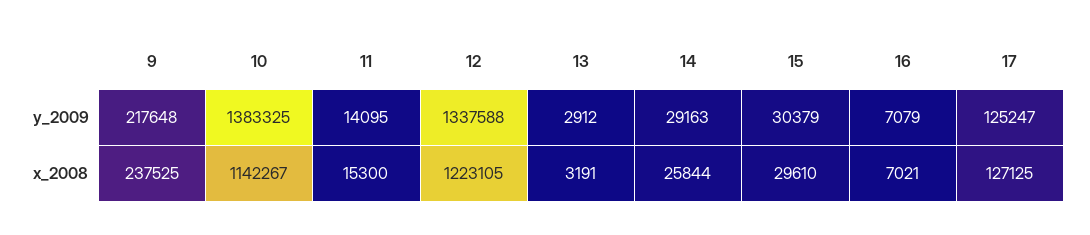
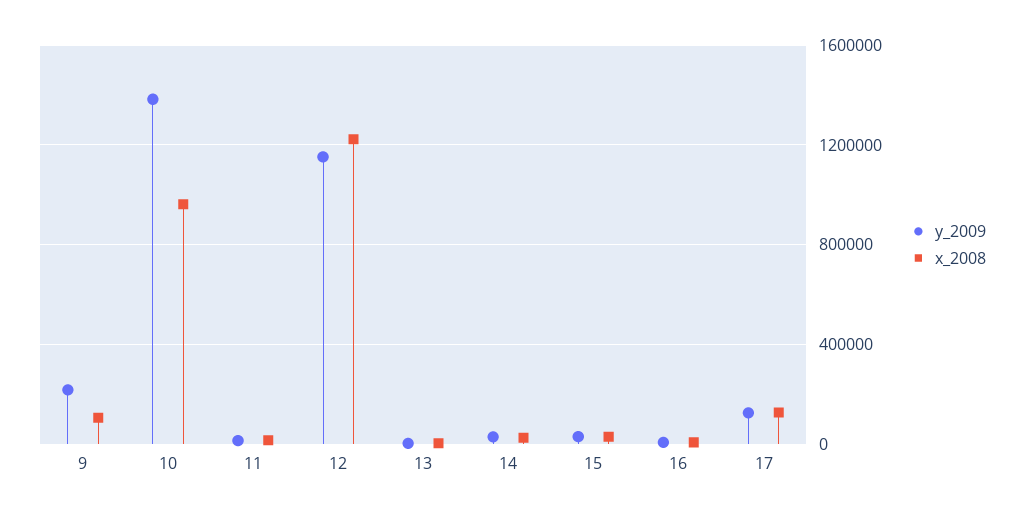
y_2009, 12: 1337588 -> 1150000
x_2008, 9: 237525 -> 100000
x_2008, 10: 1142267 -> 950000

